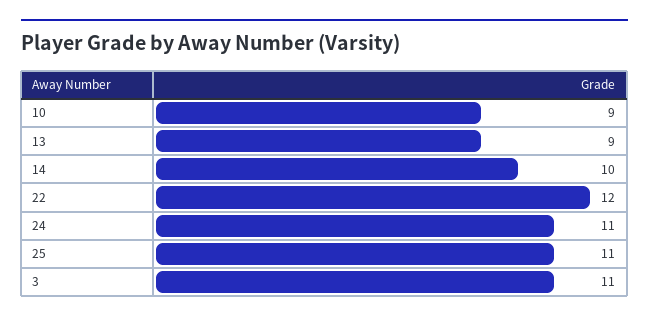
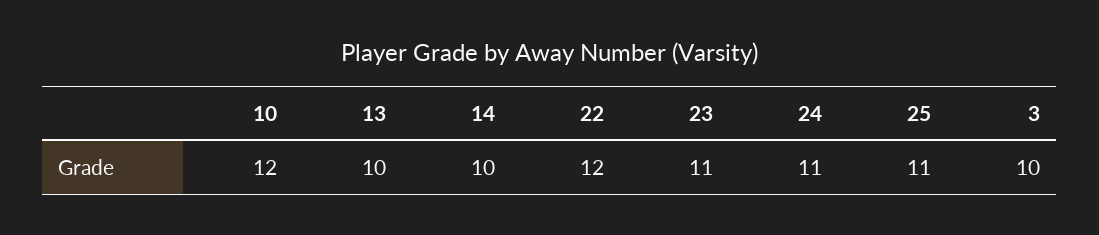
10: 9 -> 12
13: 9 -> 10
3: 11 -> 10
23: none -> 11

